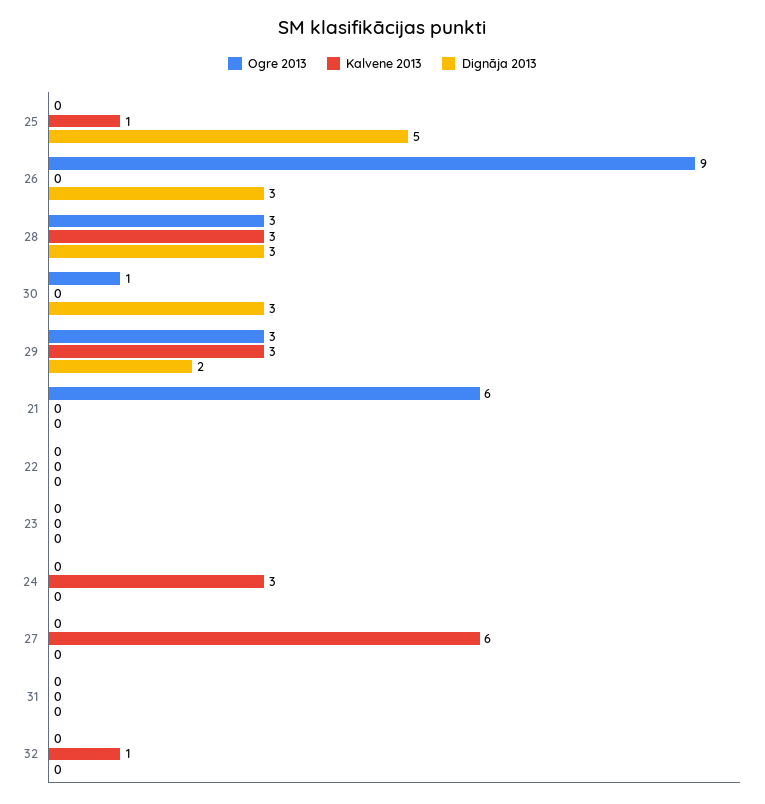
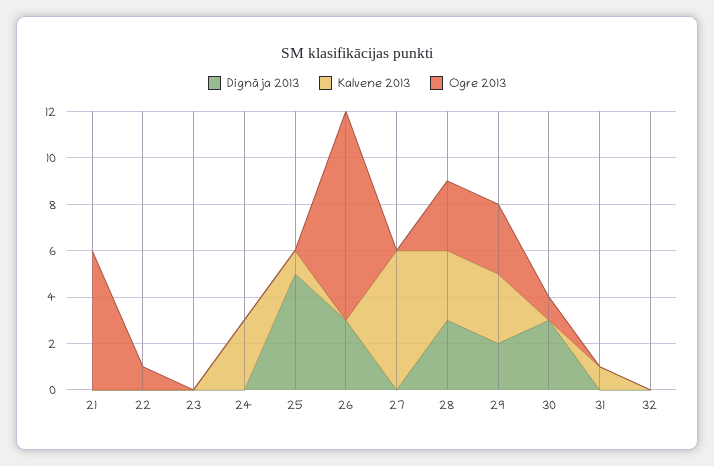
Ogre 2013, 22: 0 -> 1
Kalvene 2013, 31: 0 -> 1
Kalvene 2013, 32: 1 -> 0

